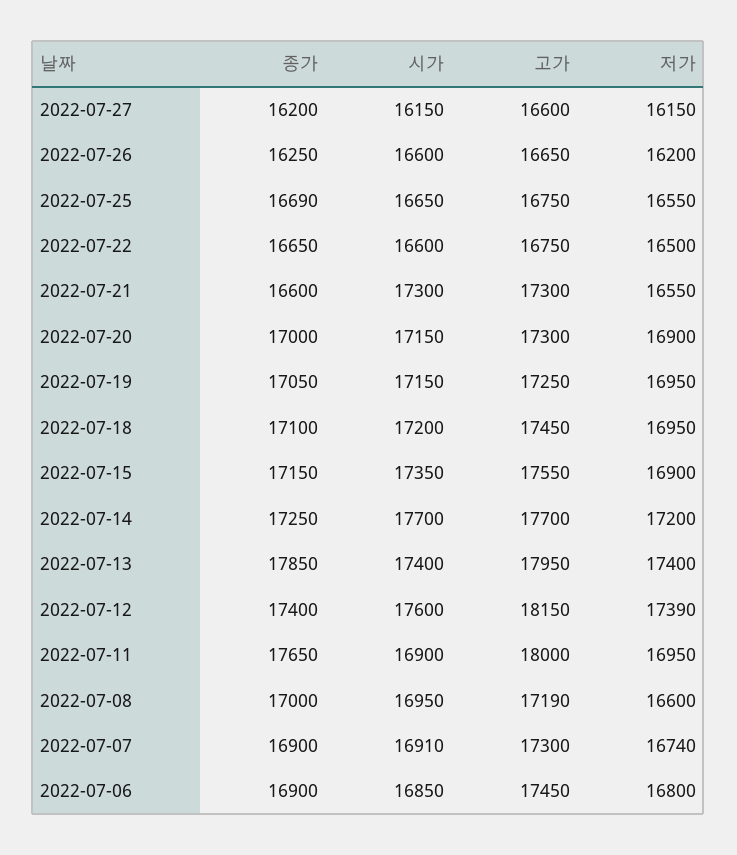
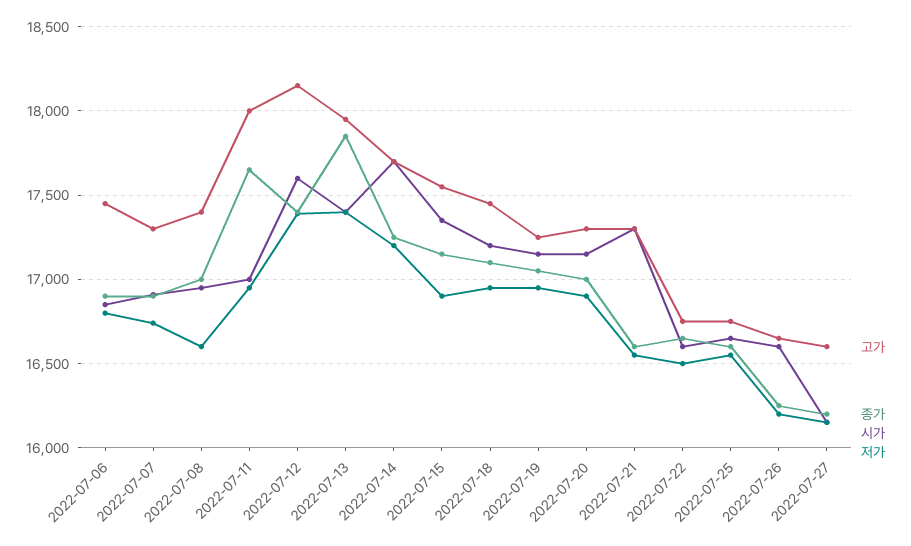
종가, 2022-07-25: 16690 -> 16600
시가, 2022-07-11: 16900 -> 17000
고가, 2022-07-08: 17190 -> 17400

